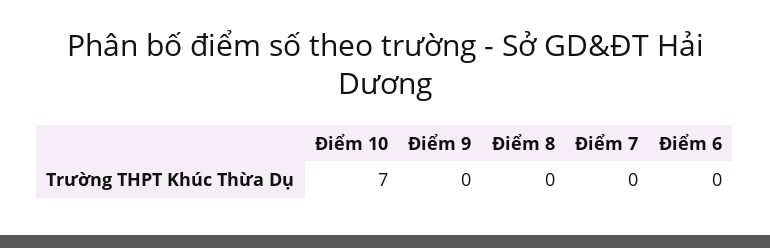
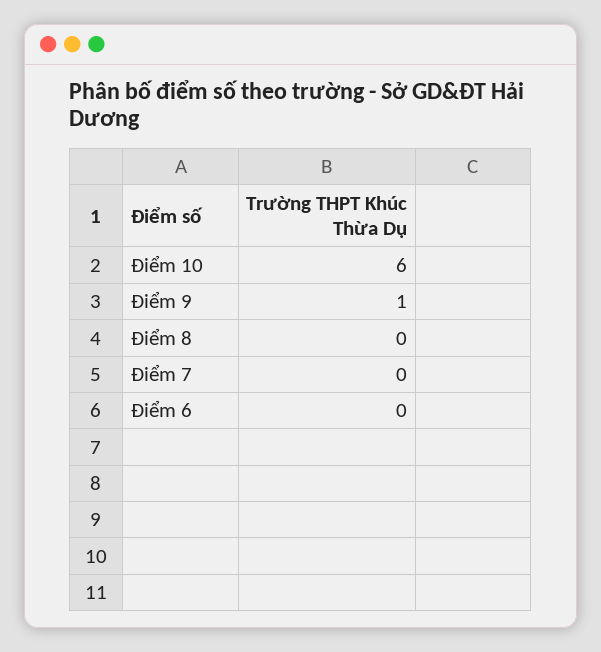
Điểm 10: 7 -> 6
Điểm 9: 0 -> 1

